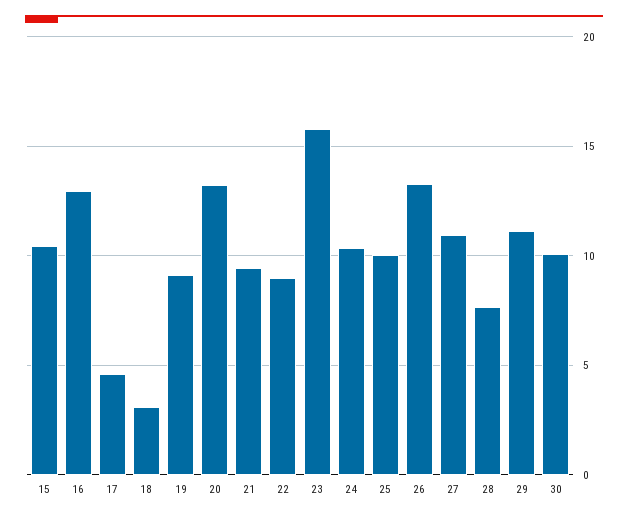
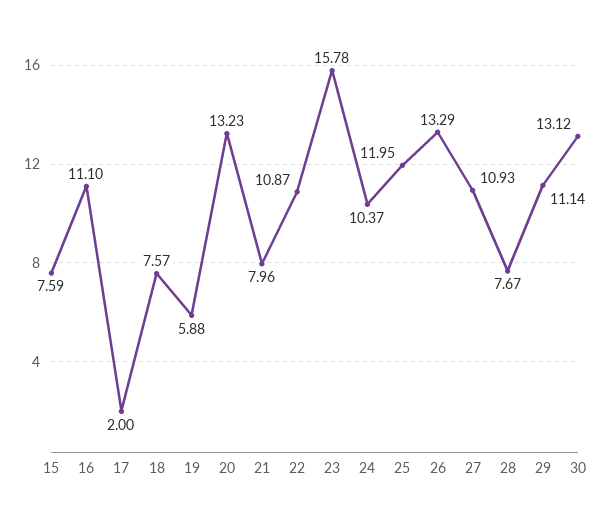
15: 10.5 -> 7.59
16: 13 -> 11.1
17: 4.5 -> 2
18: 3 -> 7.57
19: 9 -> 5.88
21: 9.5 -> 7.96
22: 9 -> 10.87
25: 10 -> 11.95
30: 10 -> 13.12

